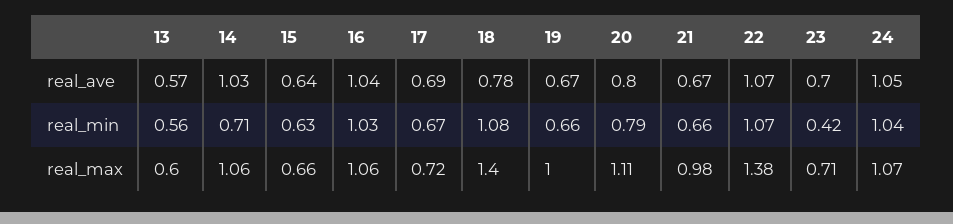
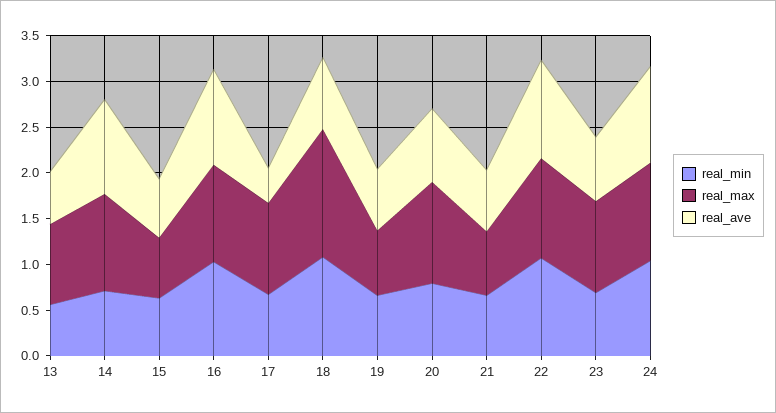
real_ave, 17: 0.69 -> 0.4
real_min, 23: 0.42 -> 0.7
real_max, 13: 0.6 -> 0.9
real_max, 17: 0.72 -> 1
real_max, 19: 1 -> 0.7
real_max, 21: 0.98 -> 0.7
real_max, 22: 1.38 -> 1.1
real_max, 23: 0.71 -> 1

